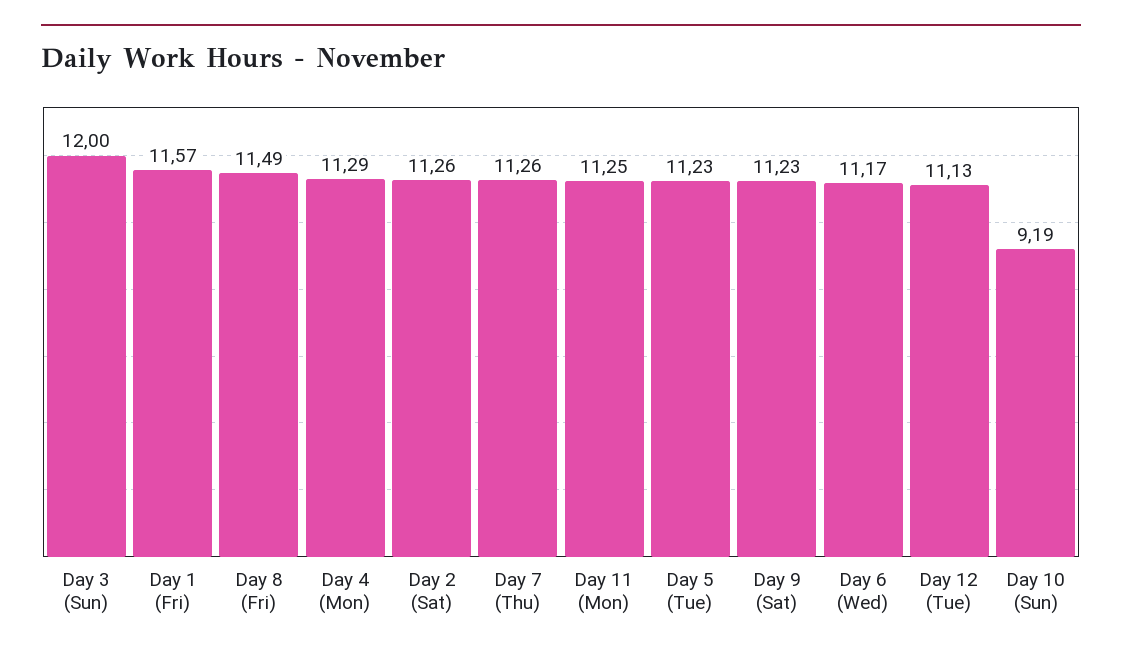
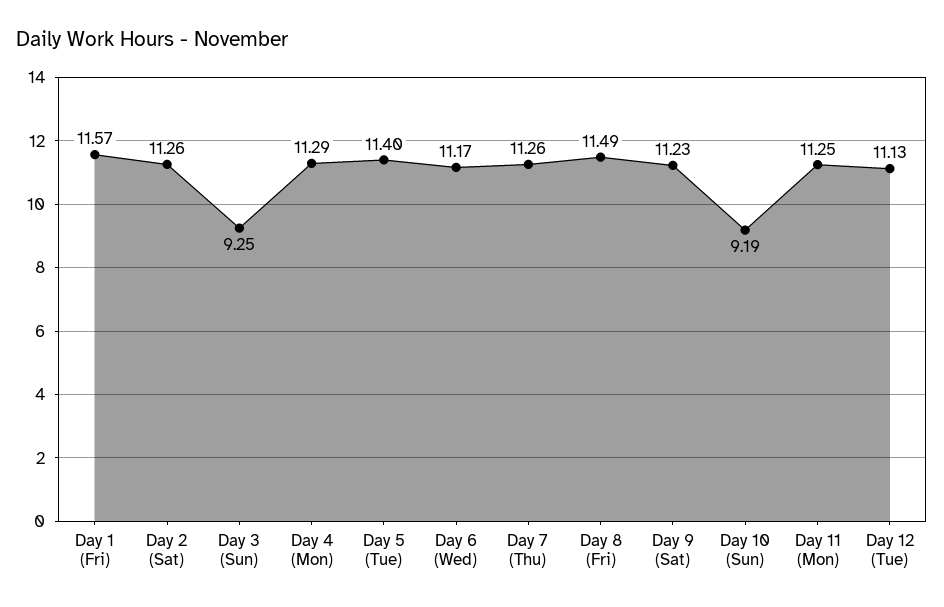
Day 3 (Sun): 12 -> 9.25
Day 5 (Tue): 11.23 -> 11.4

